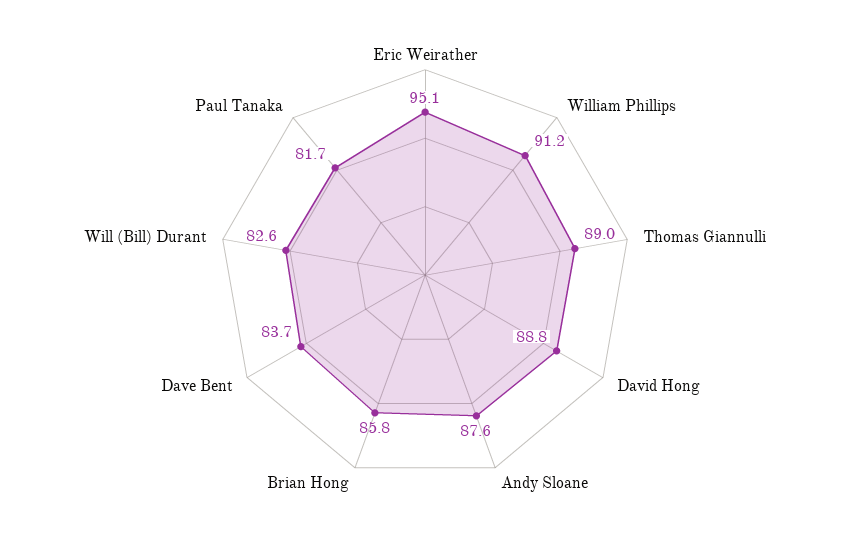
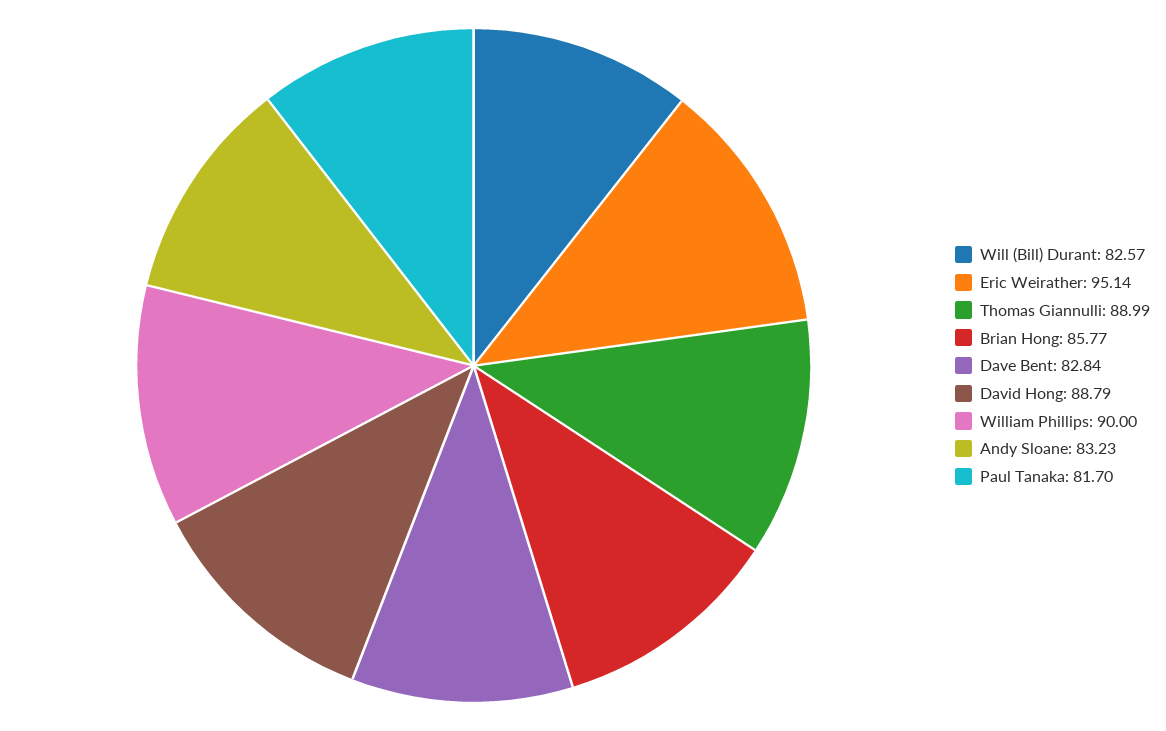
William Phillips: 91.2 -> 90
Andy Sloane: 87.6 -> 83.23
Dave Bent: 83.7 -> 82.84

